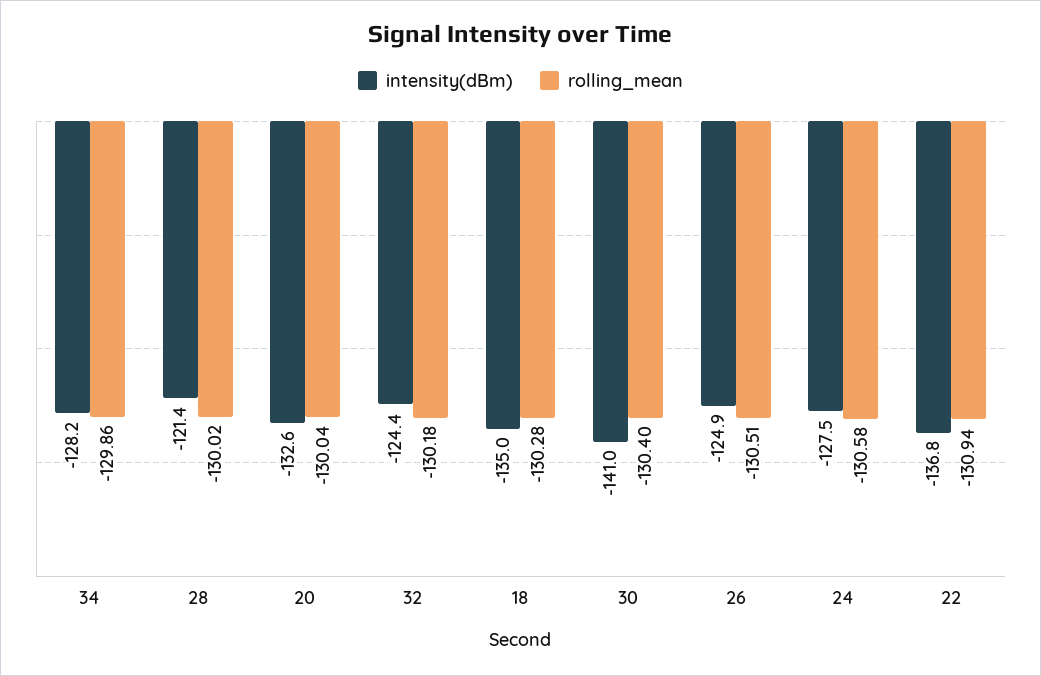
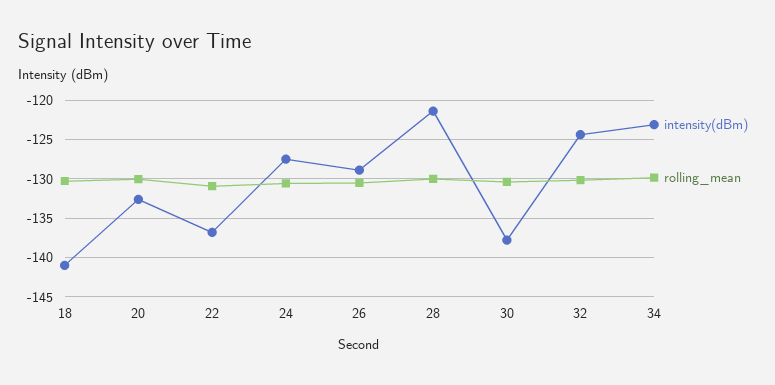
intensity(dBm), 34: -128.2 -> -123
intensity(dBm), 18: -135 -> -141
intensity(dBm), 30: -141 -> -138
intensity(dBm), 26: -124.9 -> -129

